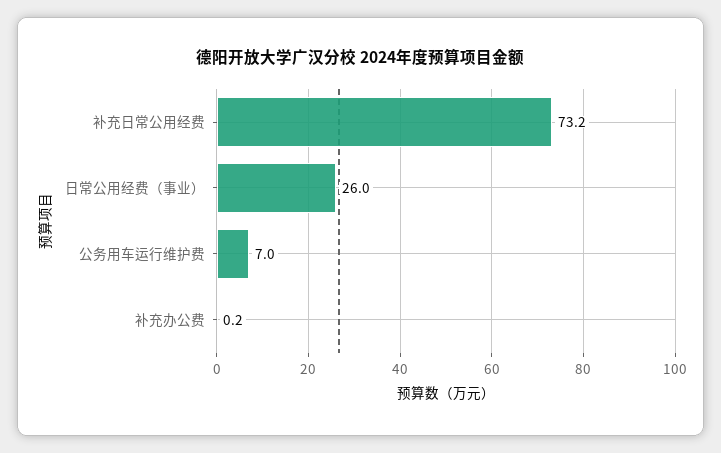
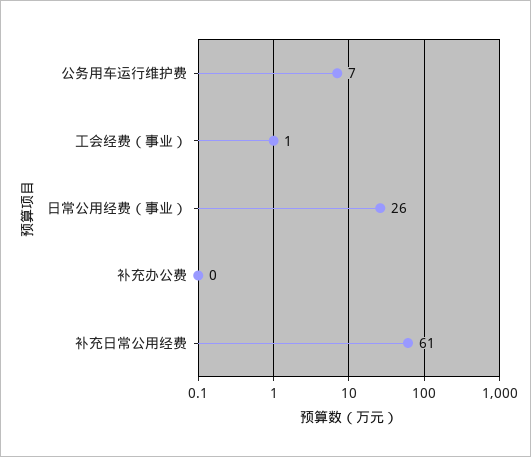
补充日常公用经费: 73.2 -> 61
工会经费（事业）: none -> 1

